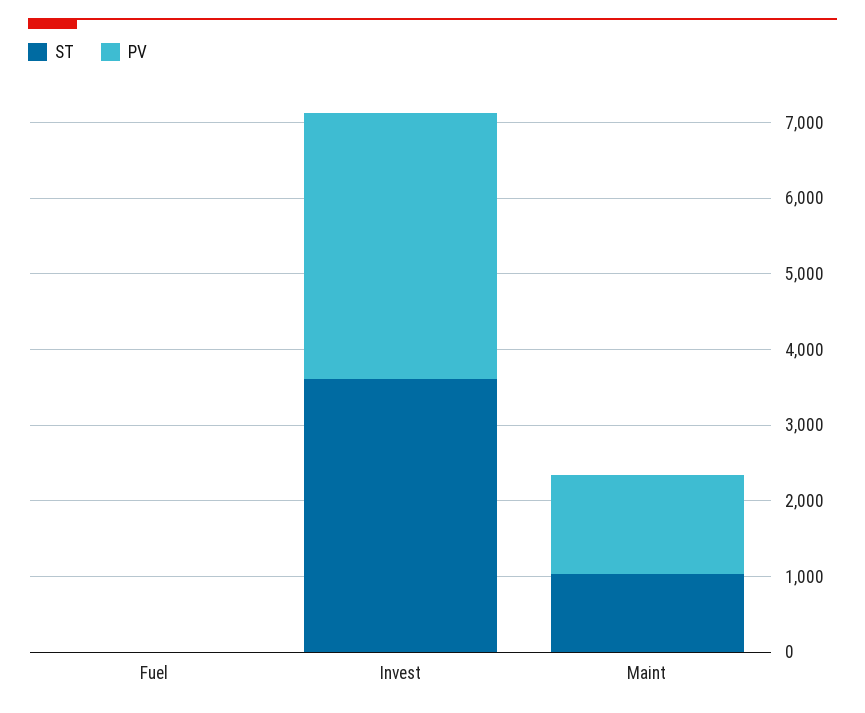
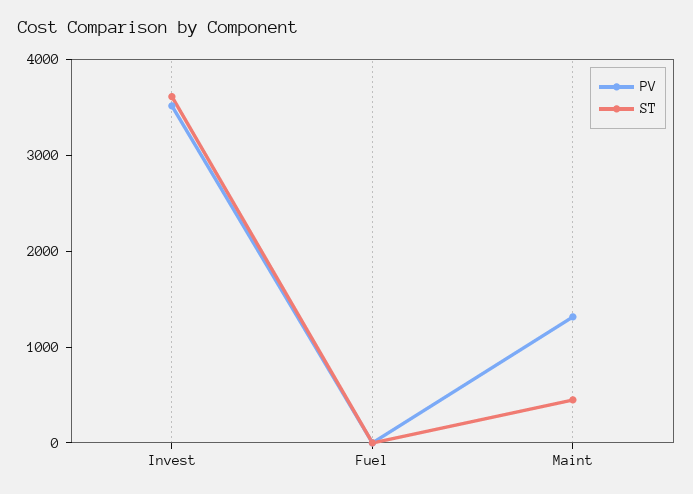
ST, Maint: 1000 -> 400

